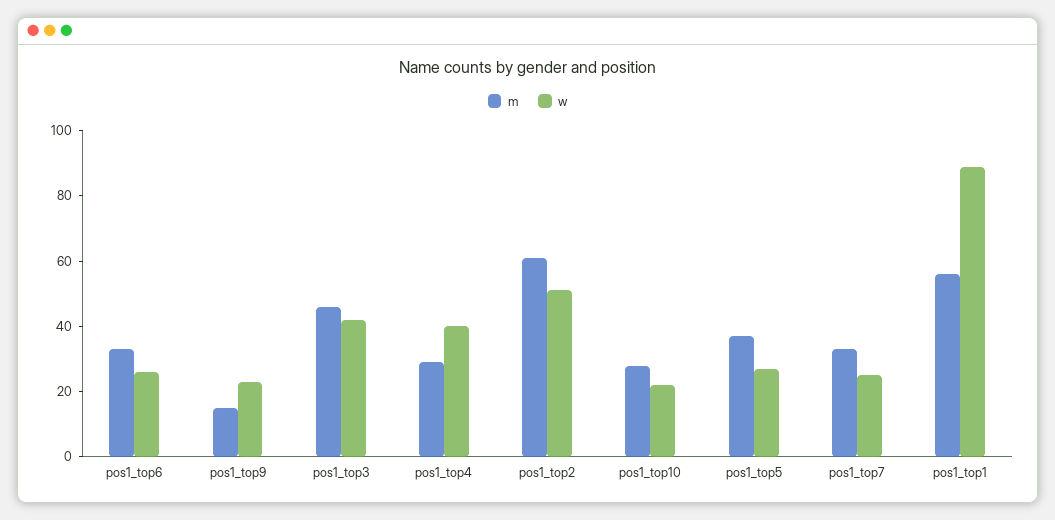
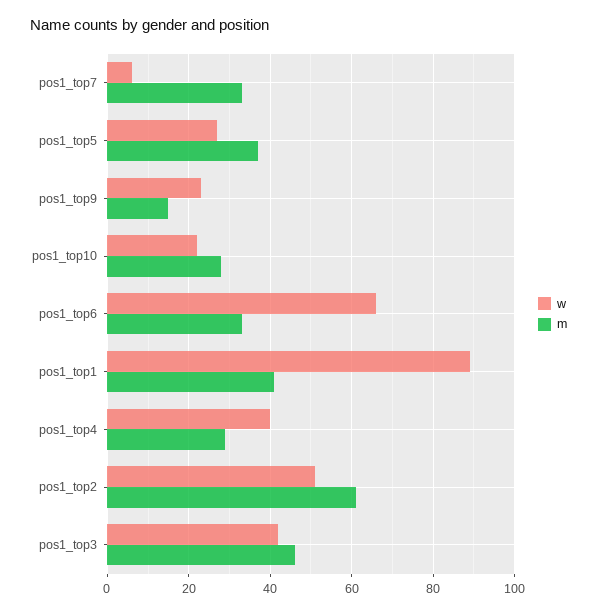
w, pos1_top6: 25 -> 65
w, pos1_top7: 25 -> 5
m, pos1_top1: 55 -> 40

